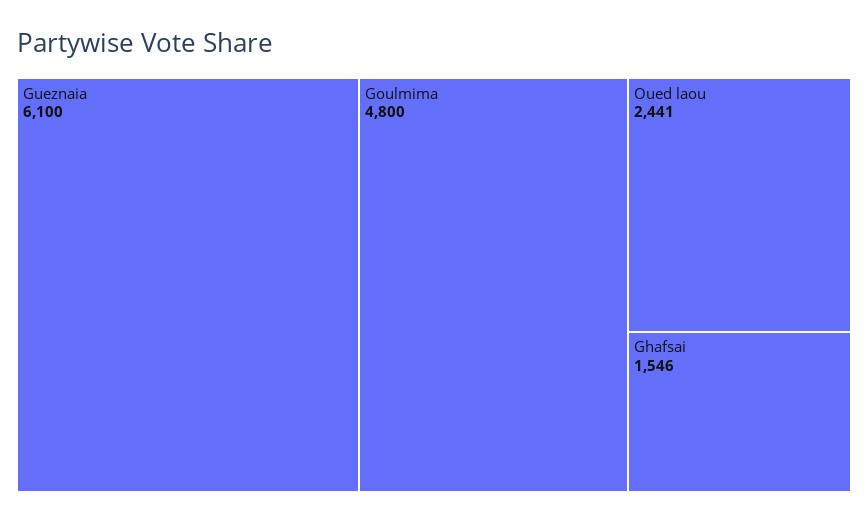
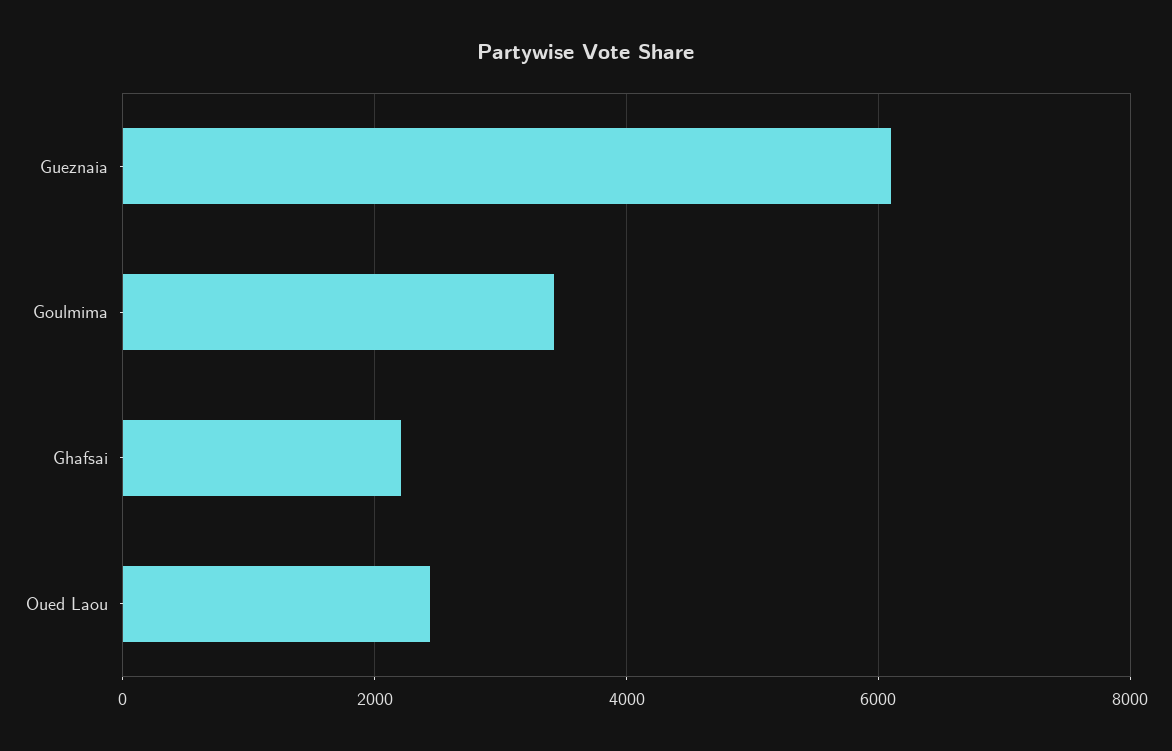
Goulmima: 4800 -> 3400
Ghafsai: 1546 -> 2200

